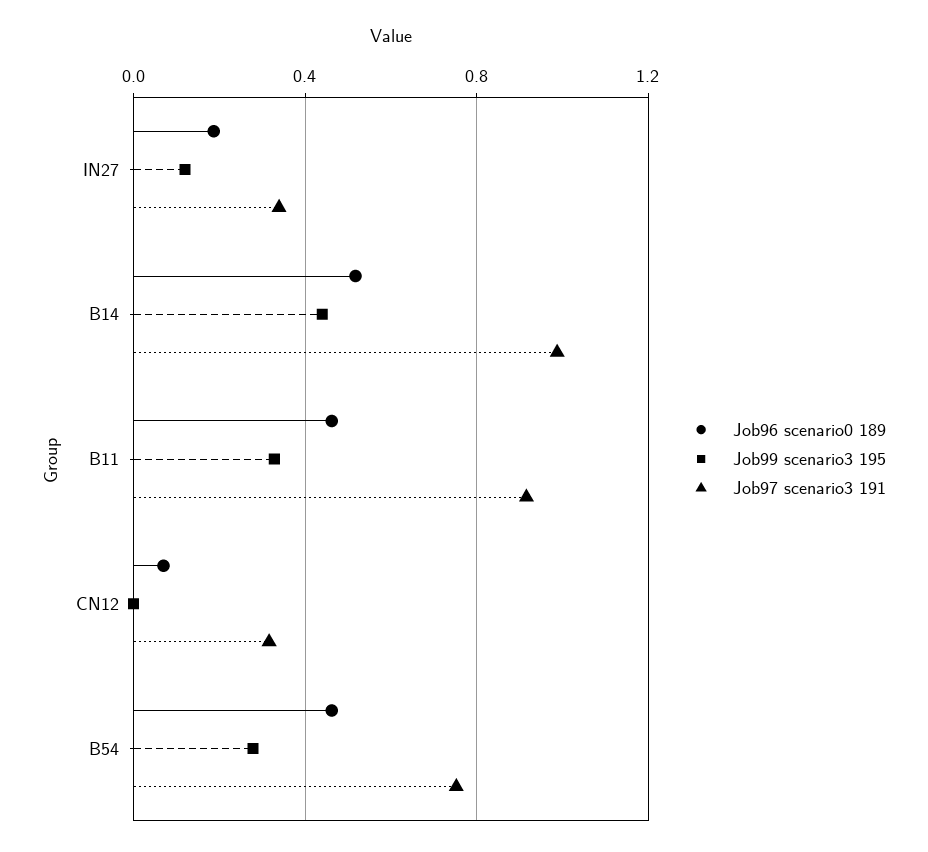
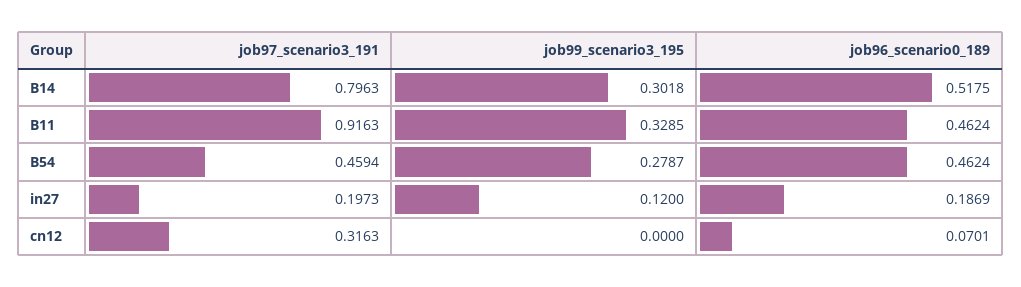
Job97 scenario3 191, IN27: 0.35 -> 0.1973
Job99 scenario3 195, B14: 0.45 -> 0.3018
Job97 scenario3 191, B14: 1 -> 0.7963
Job97 scenario3 191, B54: 0.75 -> 0.4594

